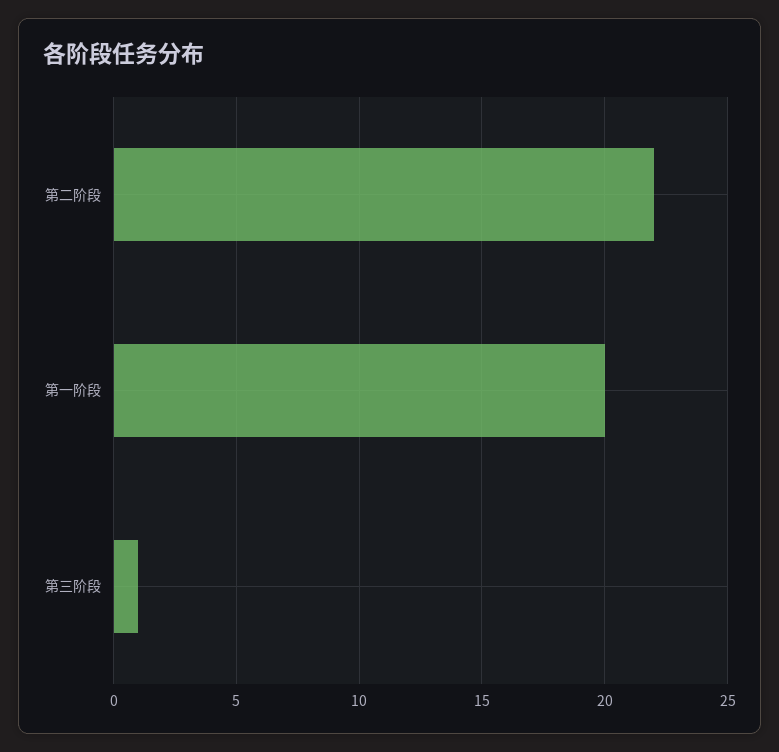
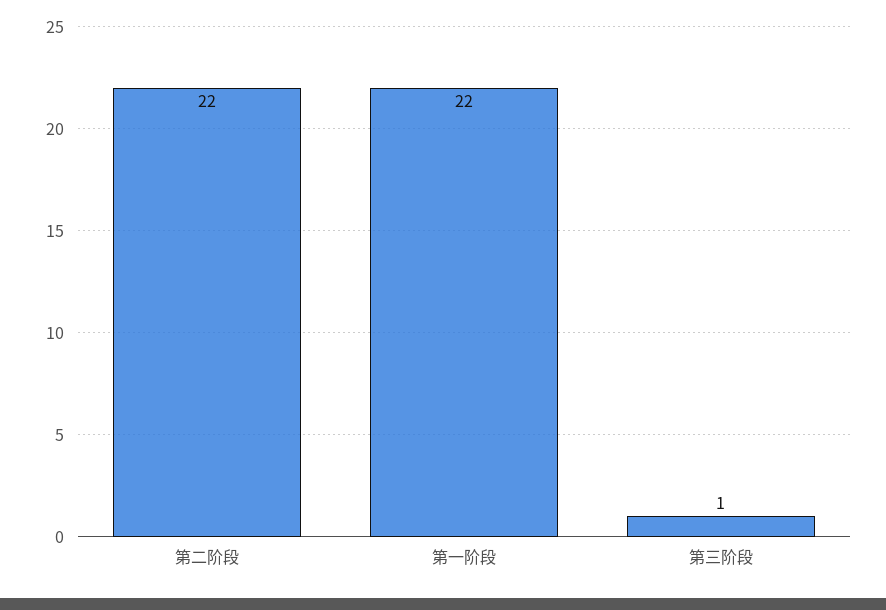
第一阶段: 20 -> 22

